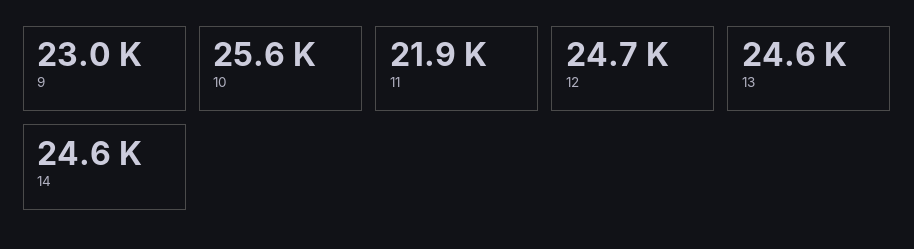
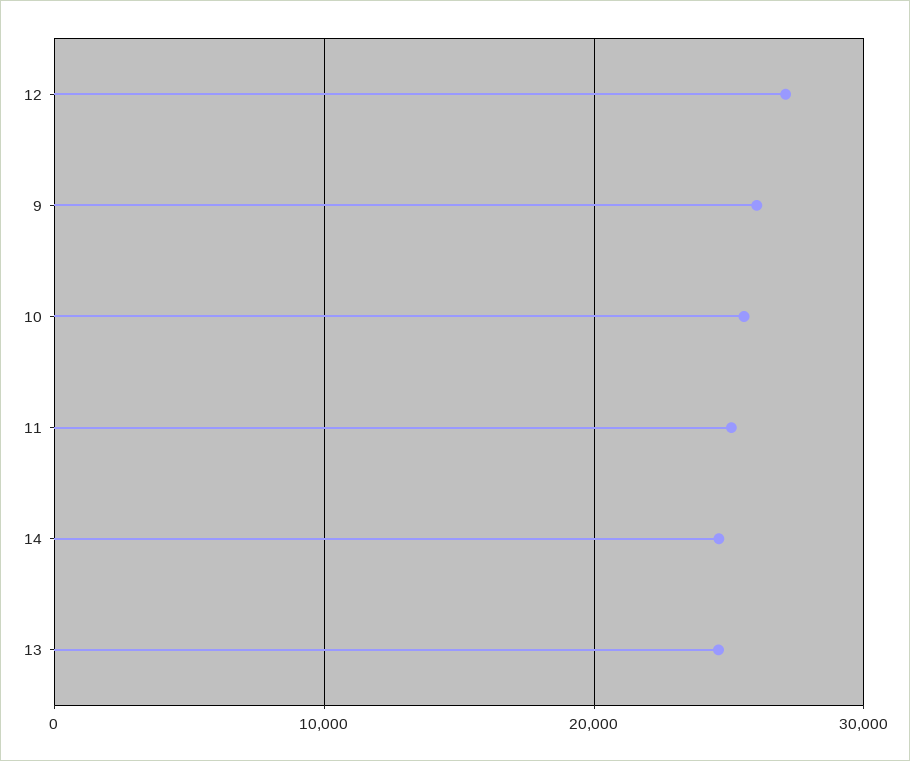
9: 23000 -> 26000
11: 21900 -> 25000
12: 24700 -> 27000

